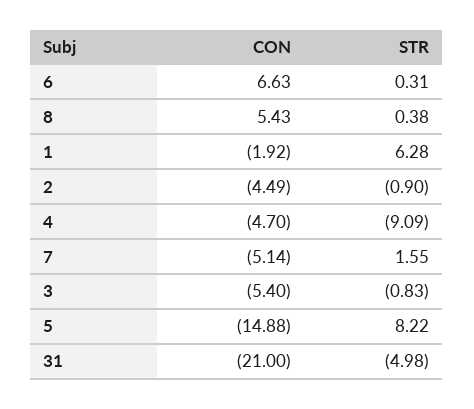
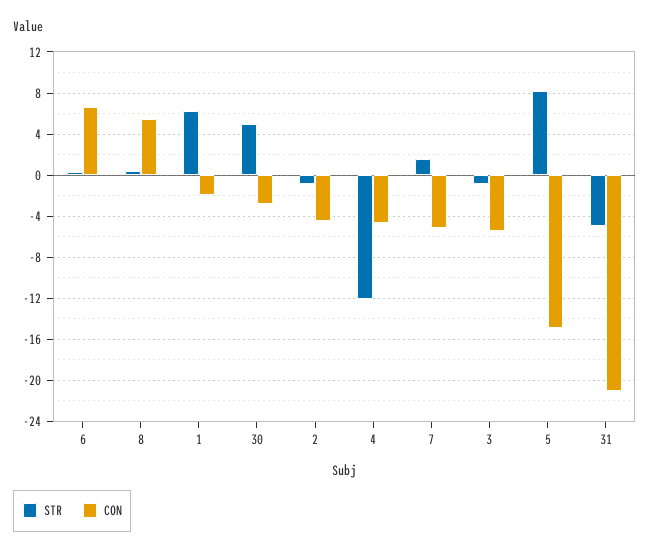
STR, 4: -9.09 -> -12
STR, 30: none -> 5
CON, 30: none -> -3

